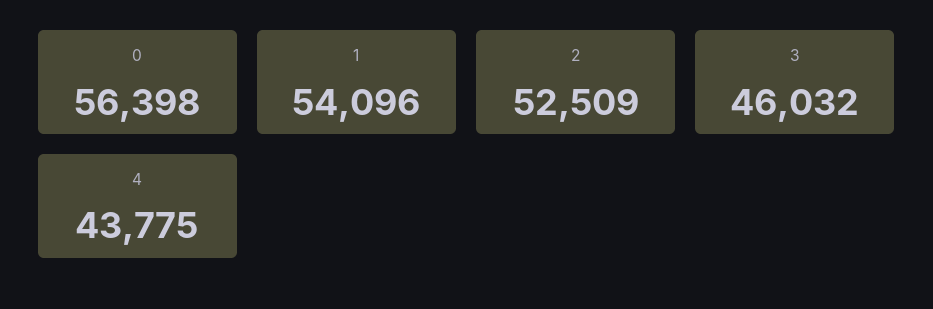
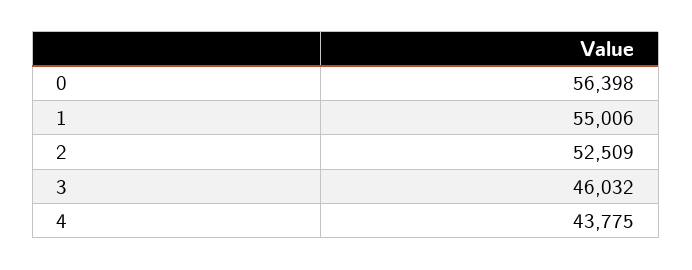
1: 54096 -> 55006

